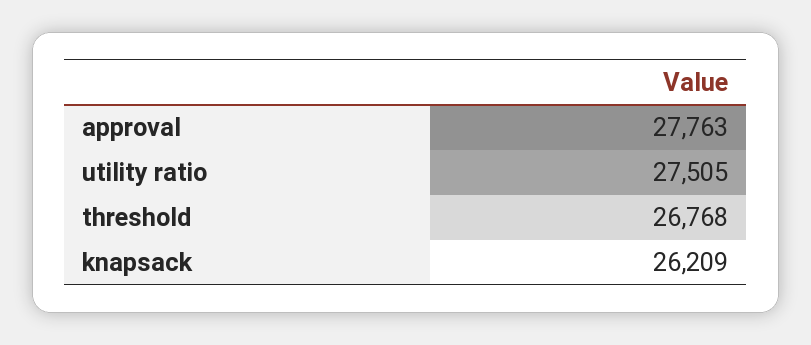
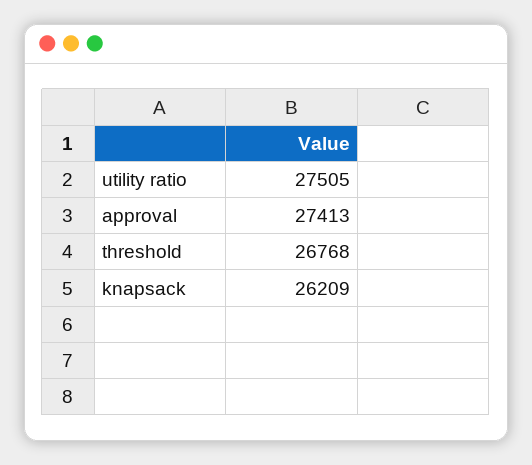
approval: 27763 -> 27413

